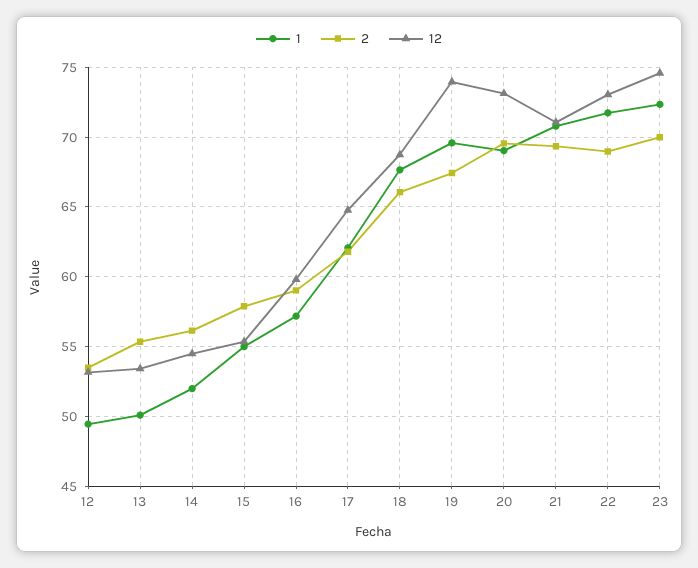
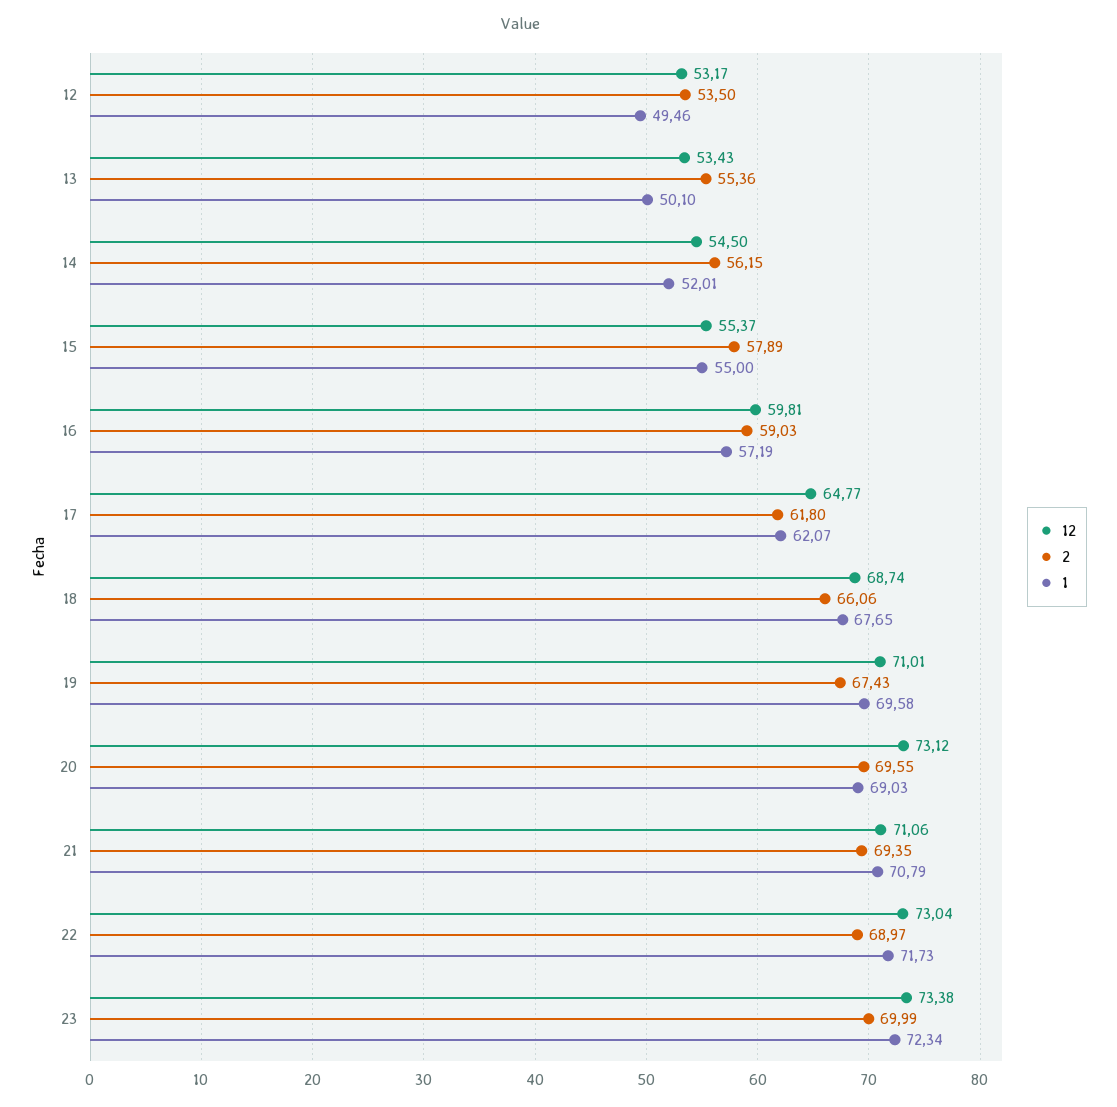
12, 19: 74 -> 71.01
12, 23: 74.5 -> 73.38

